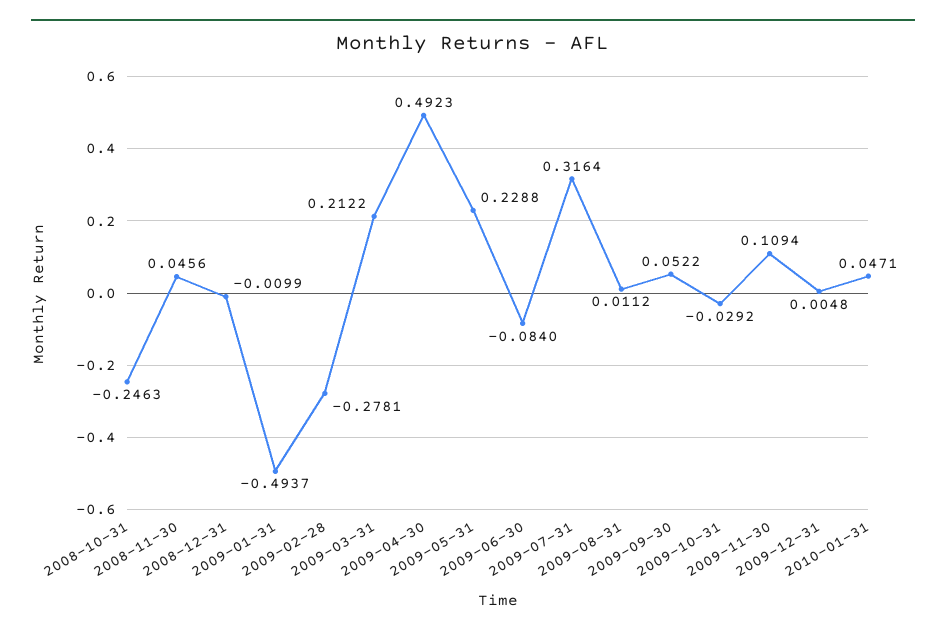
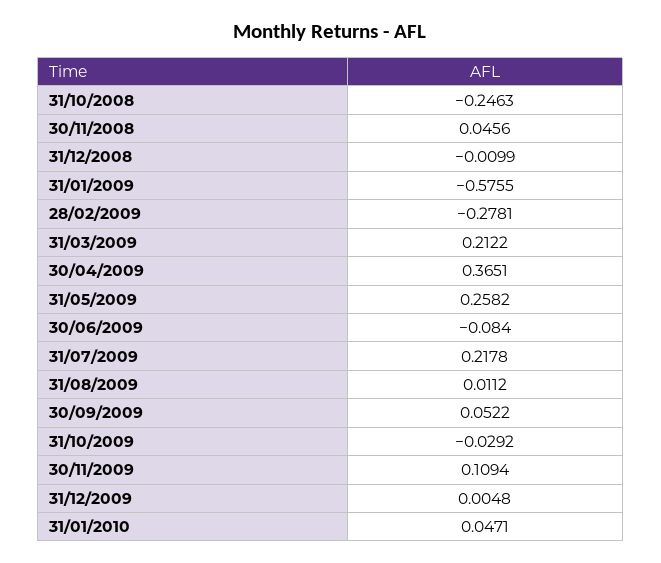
2009-01-31: -0.4937 -> -0.5755
2009-04-30: 0.4923 -> 0.3651
2009-05-31: 0.2288 -> 0.2582
2009-07-31: 0.3164 -> 0.2178

